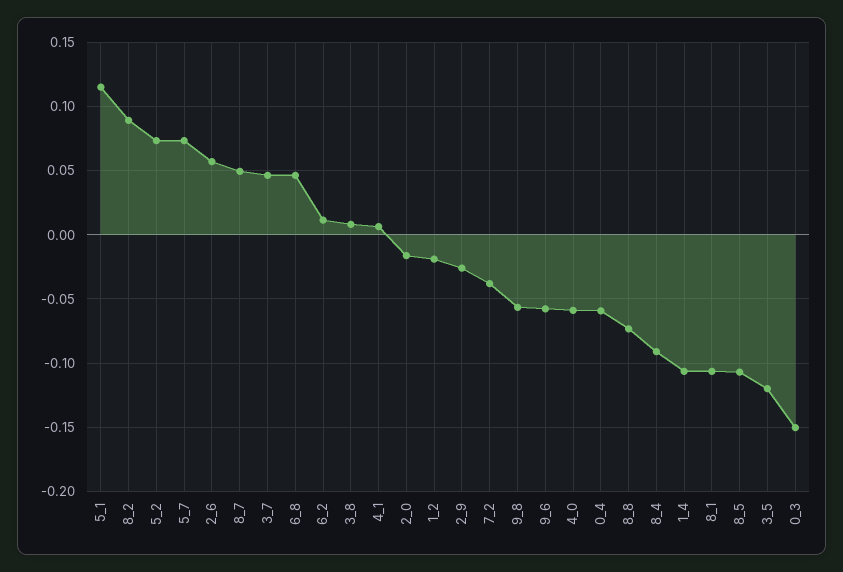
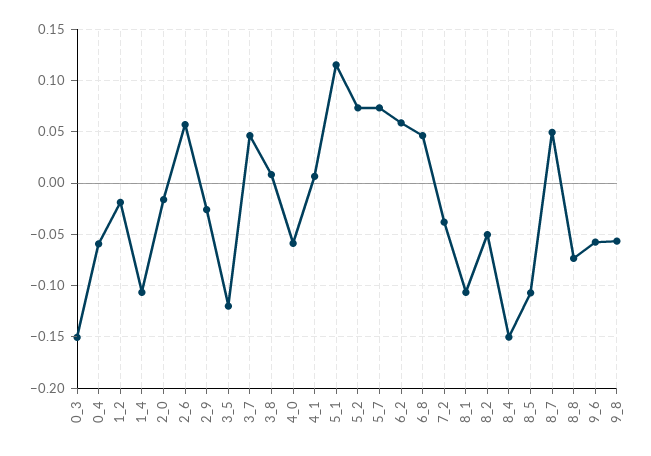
8_2: 0.09 -> -0.05
6_2: 0.01 -> 0.06
8_4: -0.09 -> -0.15

